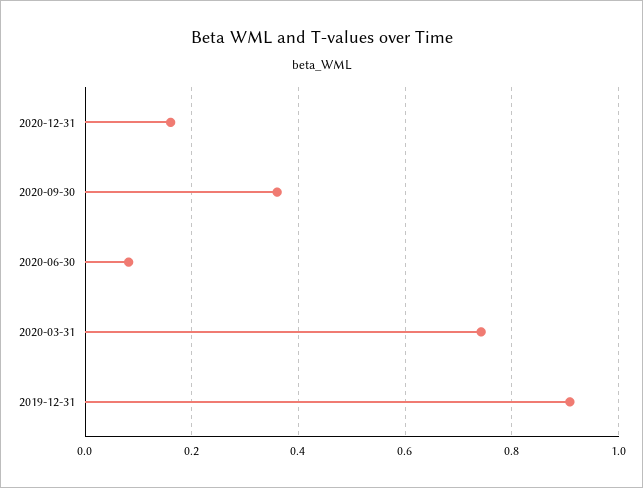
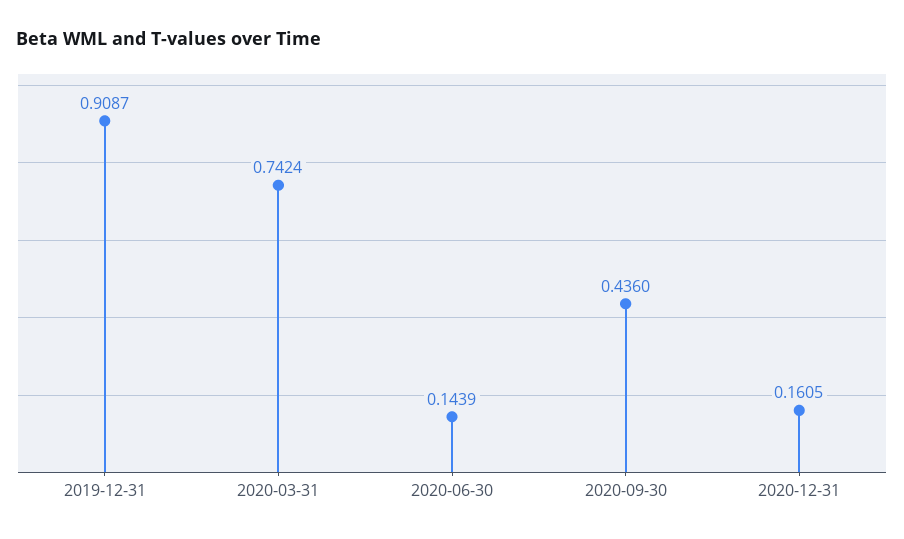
2020-09-30: 0.36 -> 0.436
2020-06-30: 0.08 -> 0.1439

